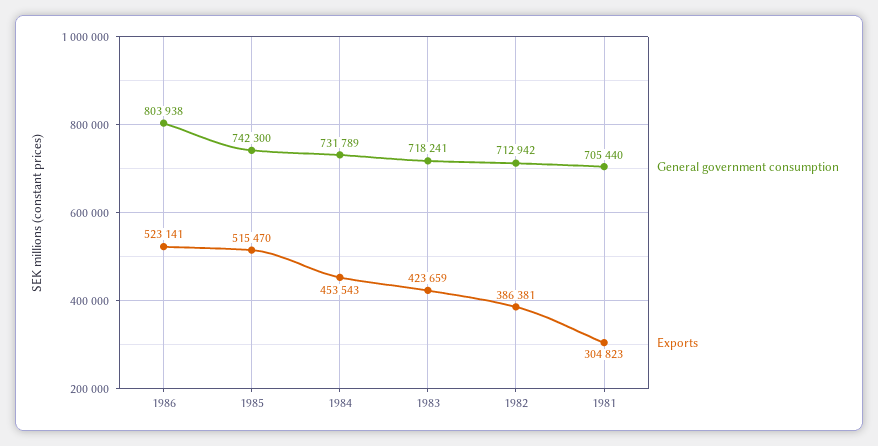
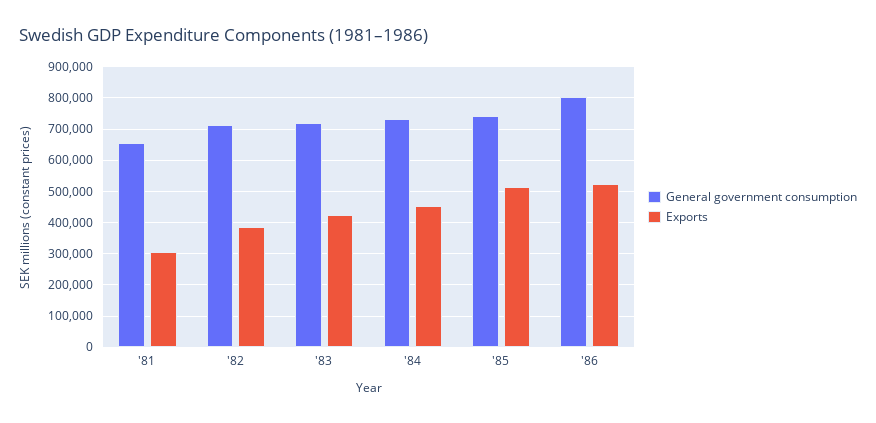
General government consumption, 1981: 705440 -> 660000

